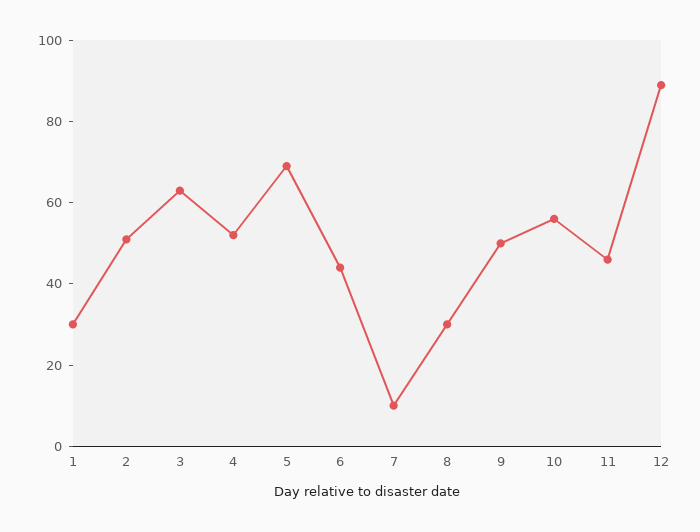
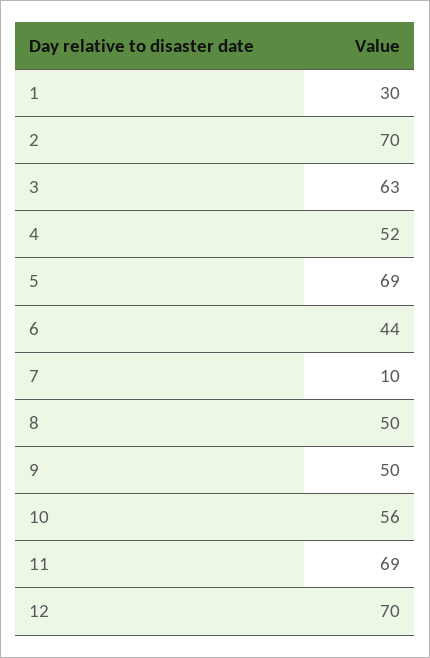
2: 50 -> 70
8: 30 -> 50
11: 45 -> 69
12: 90 -> 70

